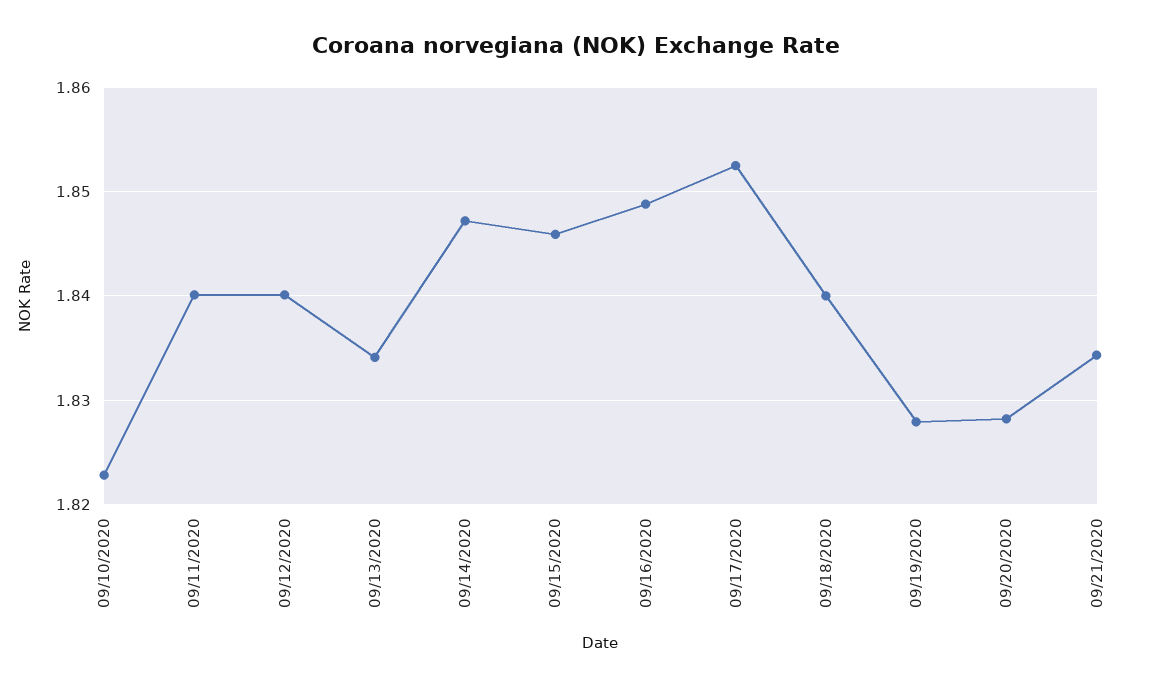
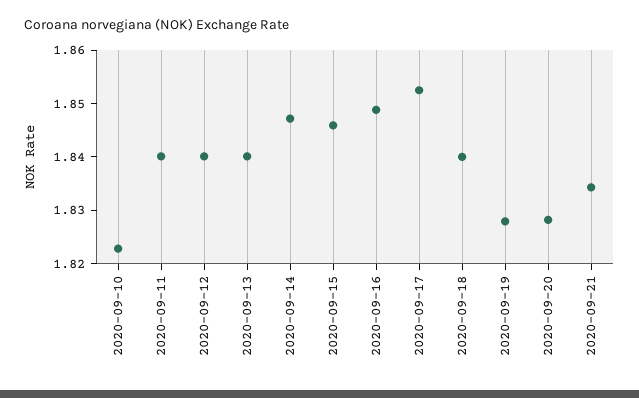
09/13/2020: 1.834 -> 1.84

